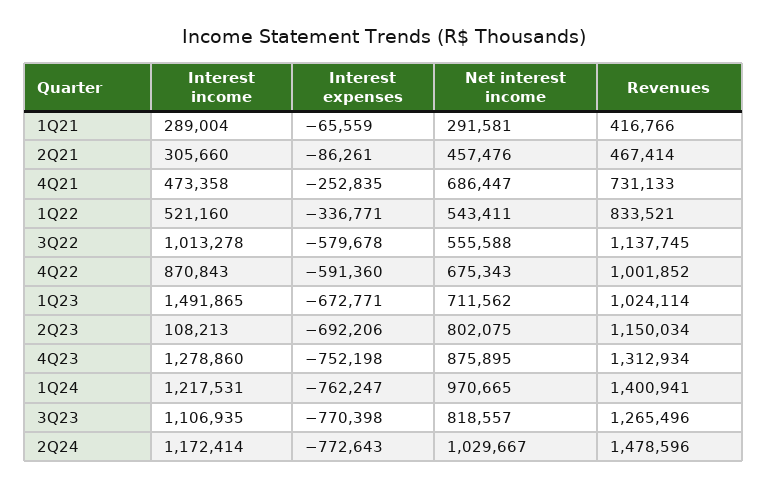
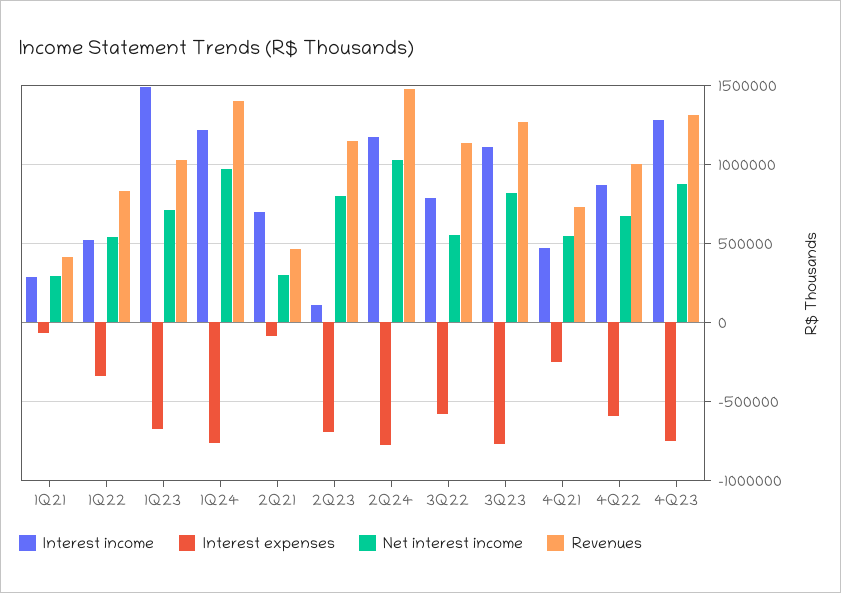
Interest income, 2Q21: 305660 -> 700000
Net interest income, 2Q21: 457476 -> 300000
Net interest income, 4Q21: 686447 -> 550000
Interest income, 3Q22: 1013278 -> 800000

